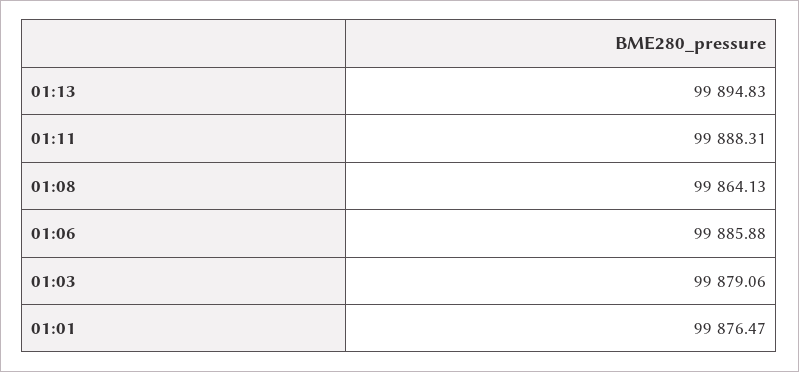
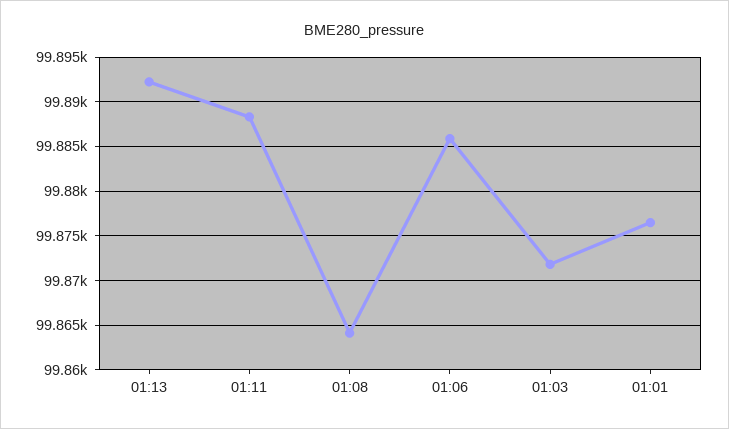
01:13: 99894.83 -> 99892
01:03: 99879.06 -> 99872

